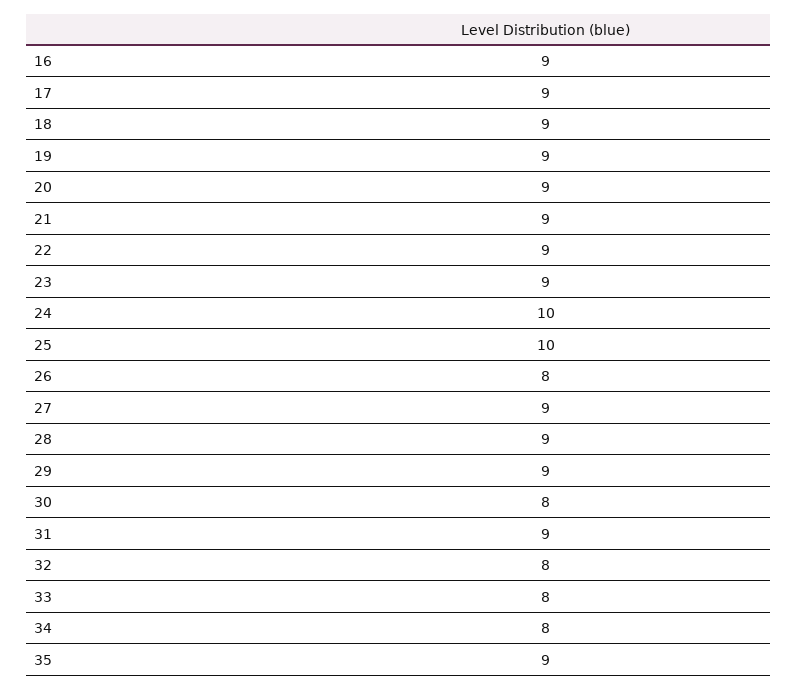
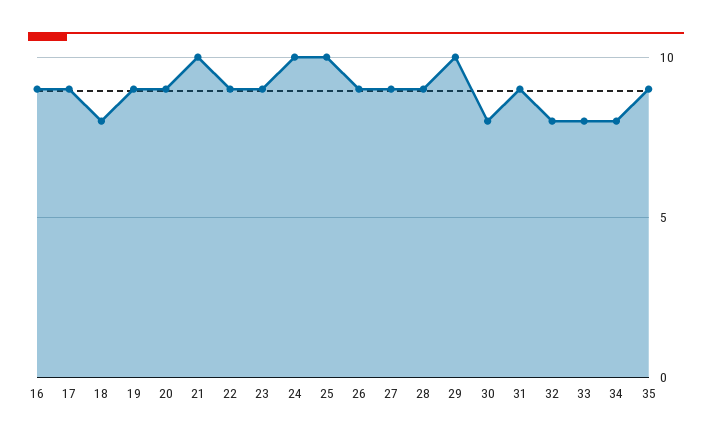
18: 9 -> 8
21: 9 -> 10
26: 8 -> 9
29: 9 -> 10

